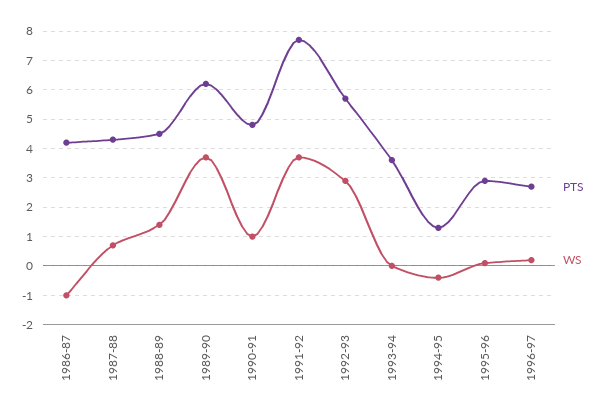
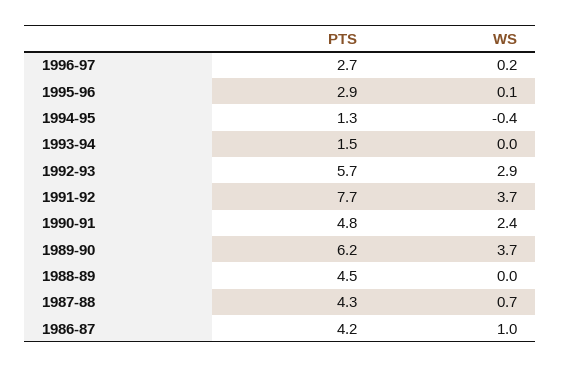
WS, 1986-87: -1 -> 1
WS, 1988-89: 1.5 -> 0
WS, 1990-91: 1 -> 2.4
PTS, 1993-94: 3.5 -> 1.5

